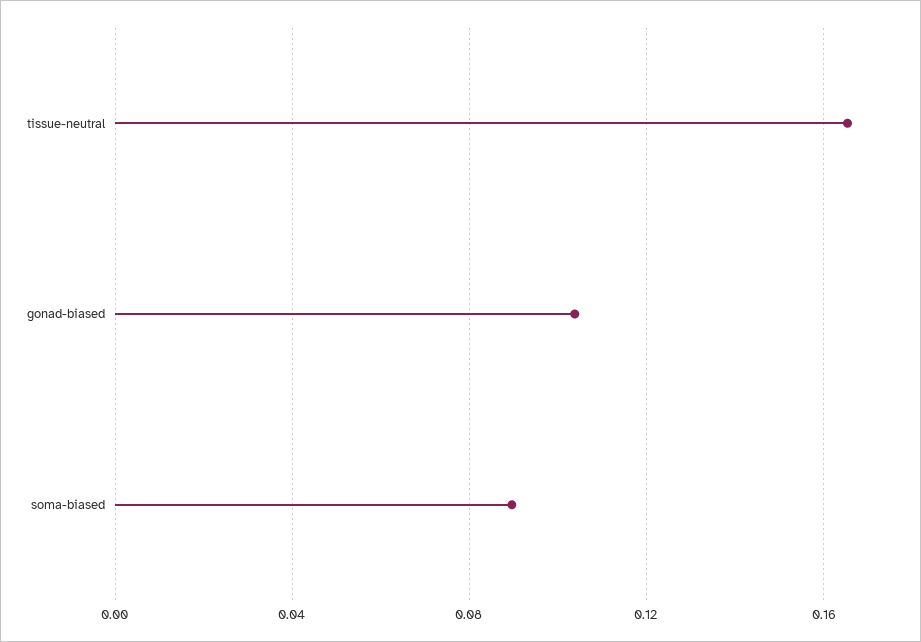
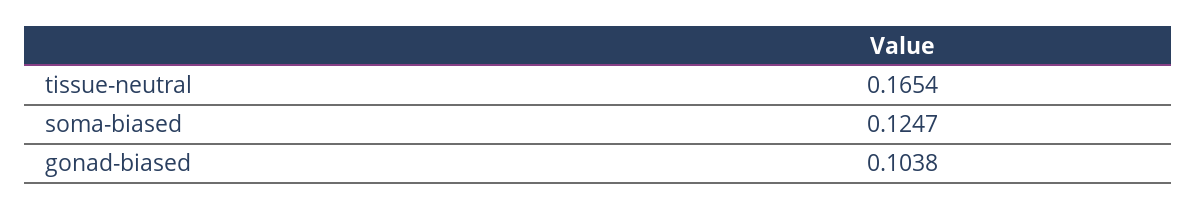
soma-biased: 0.09 -> 0.1247

